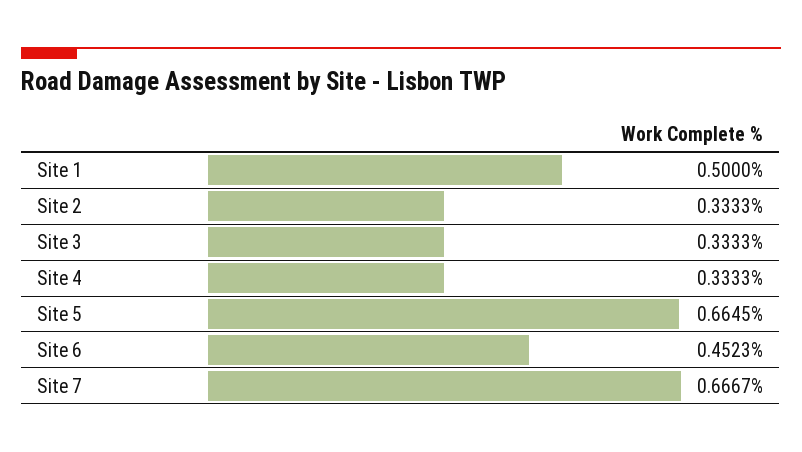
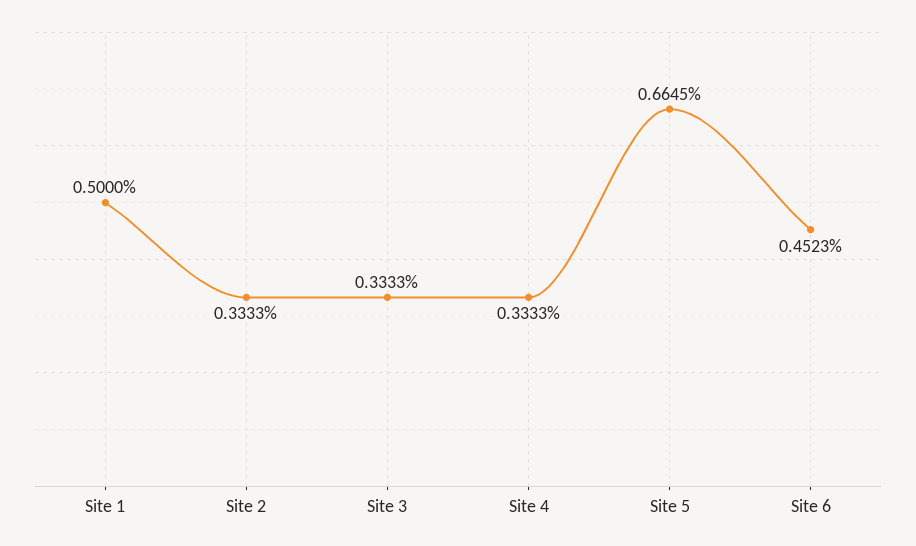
Site 7: 0.6667 -> none

